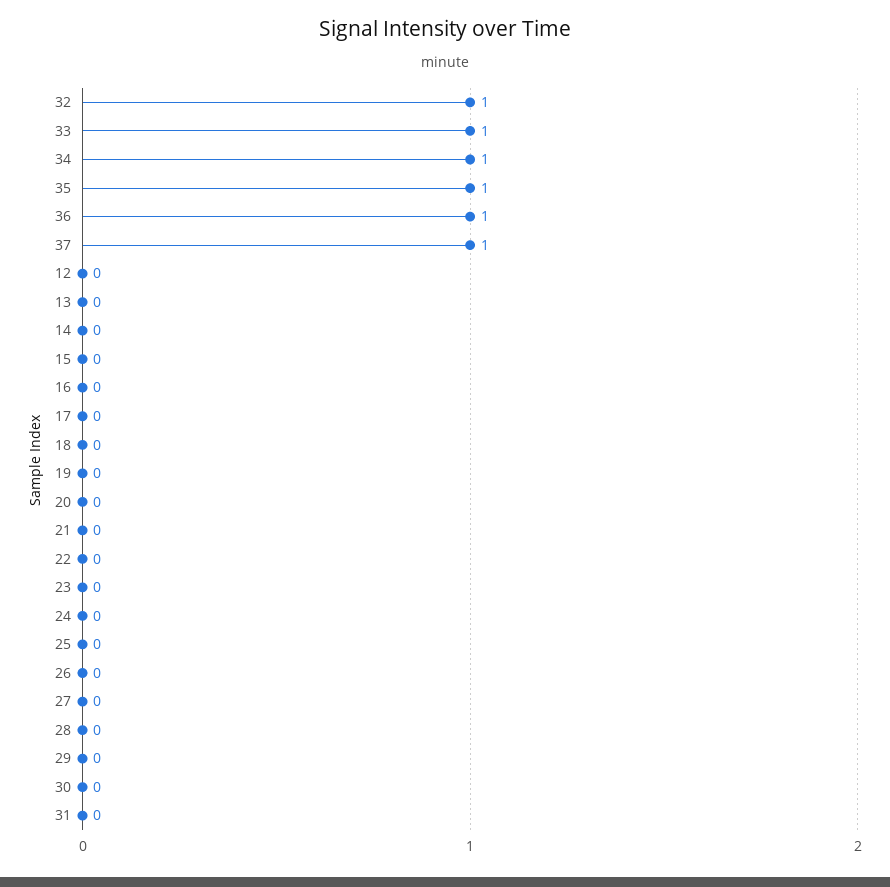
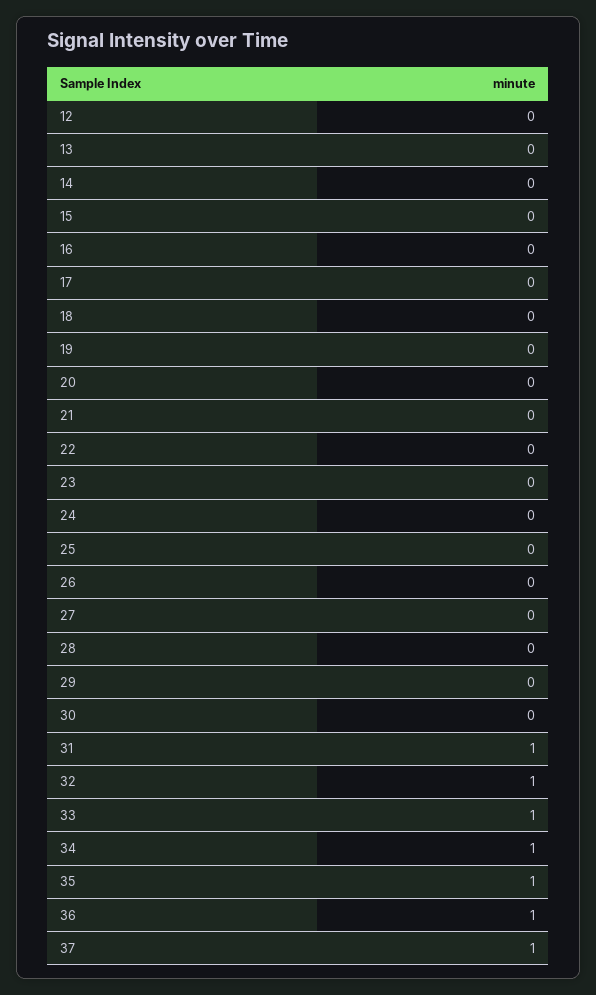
31: 0 -> 1

